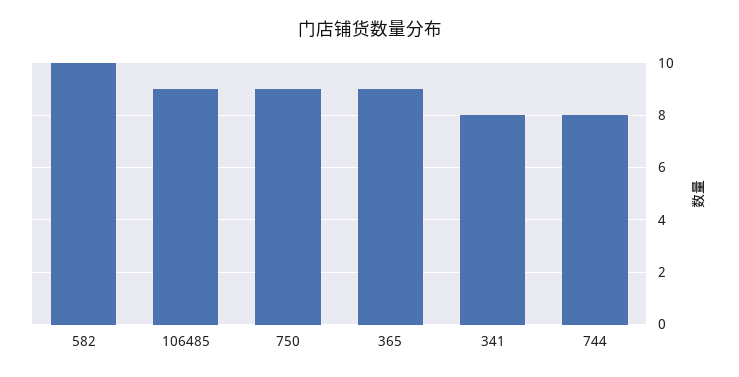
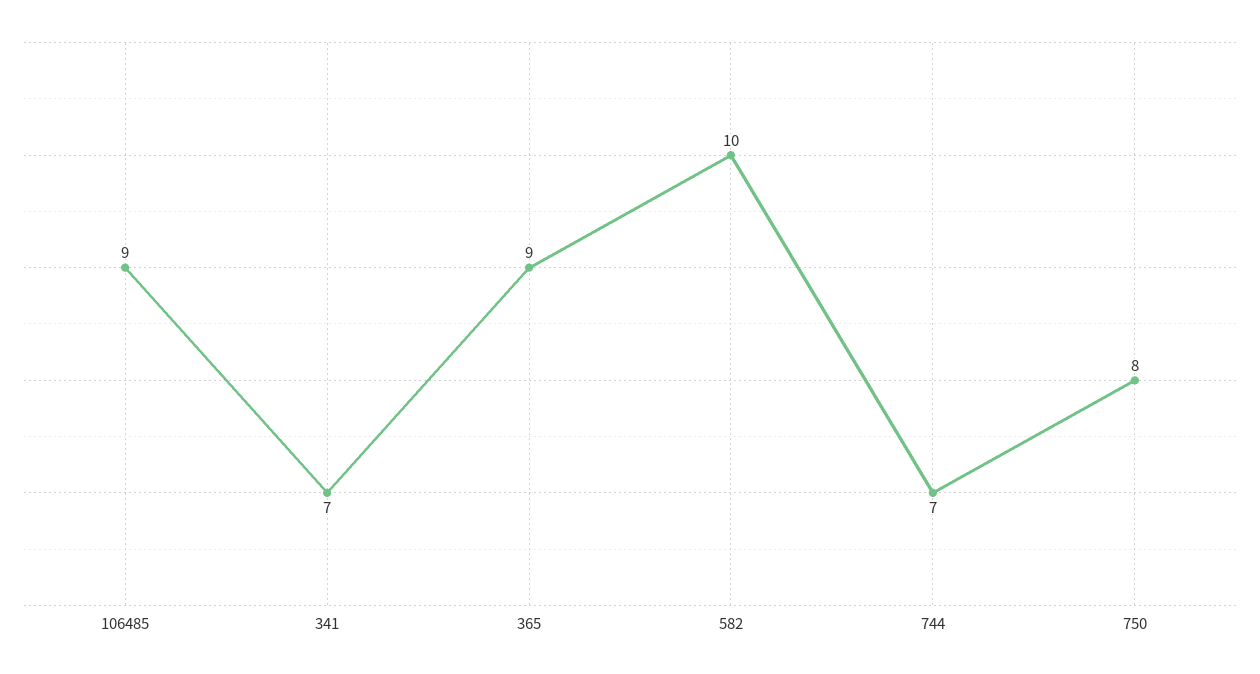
750: 9 -> 8
341: 8 -> 7
744: 8 -> 7

